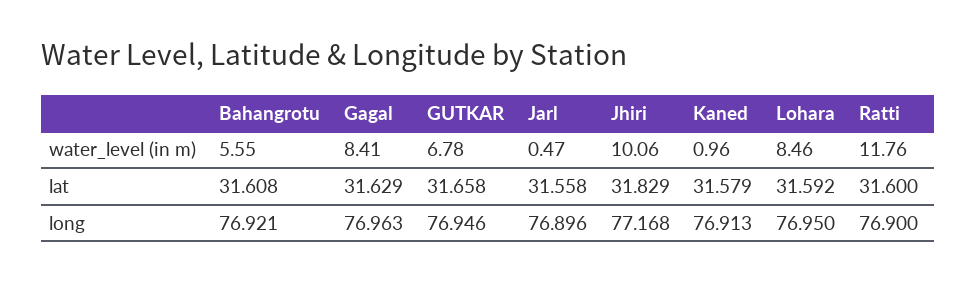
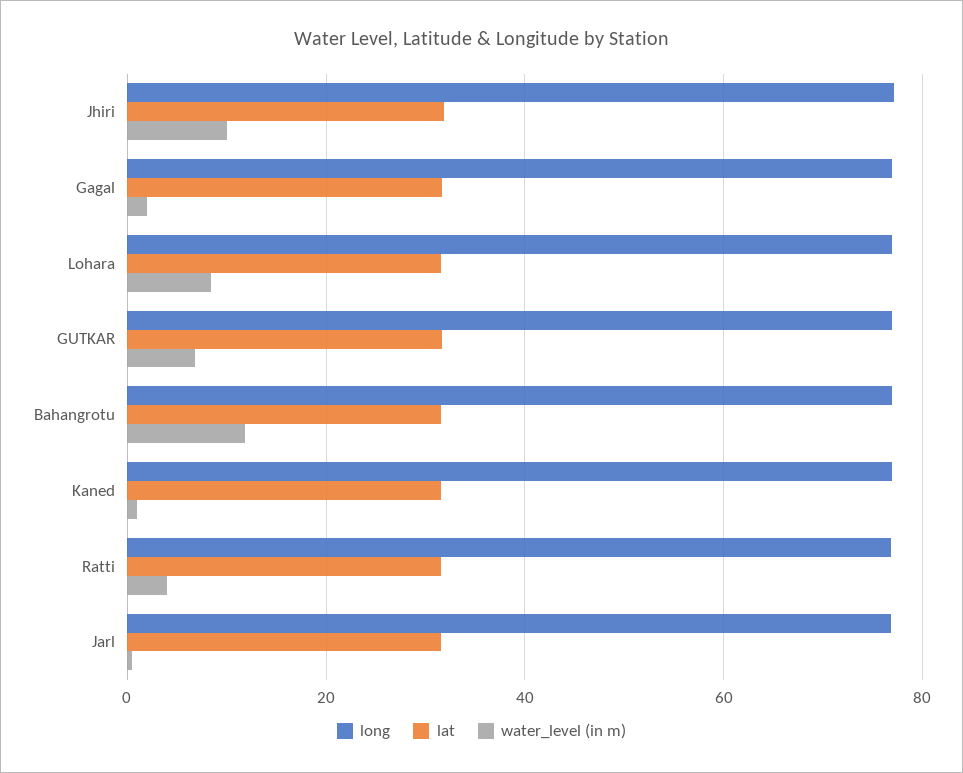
water_level (in m), Bahangrotu: 5.55 -> 12
water_level (in m), Gagal: 8.41 -> 2
water_level (in m), Ratti: 11.76 -> 4

